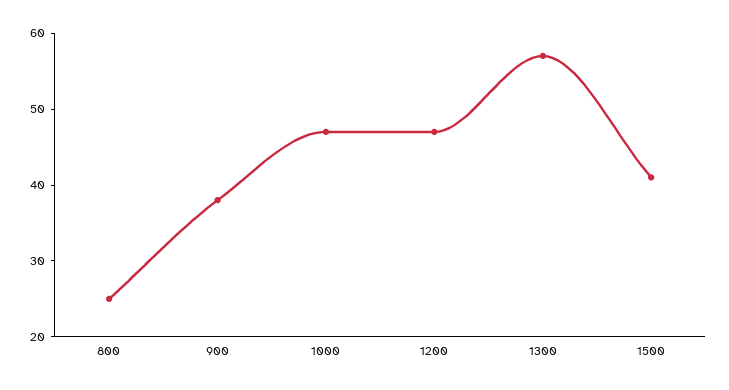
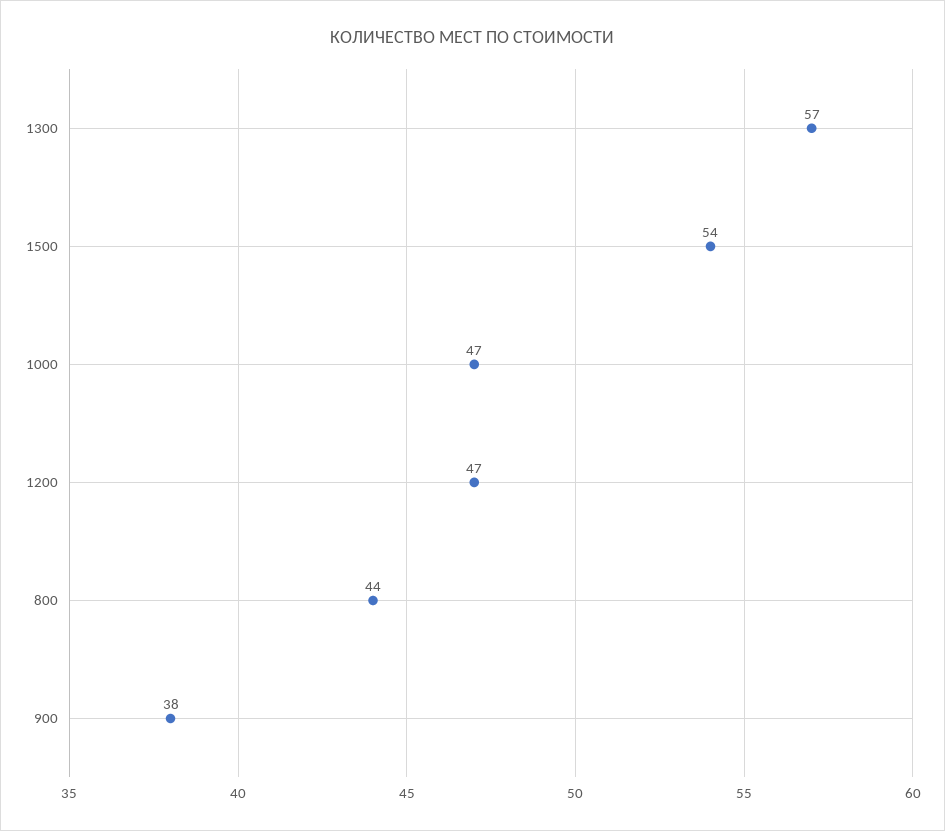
800: 25 -> 44
1500: 40 -> 54

